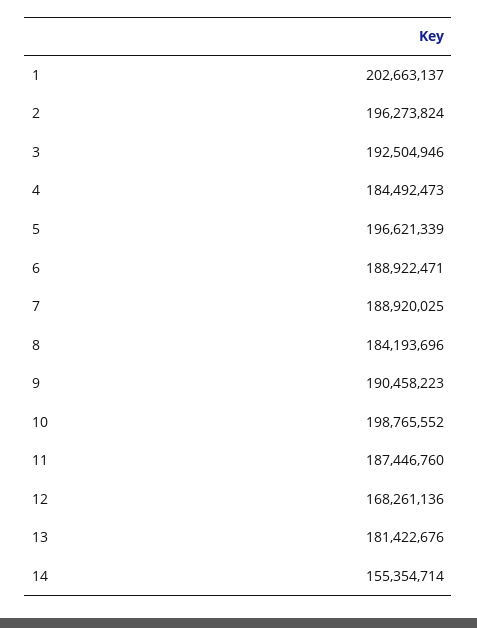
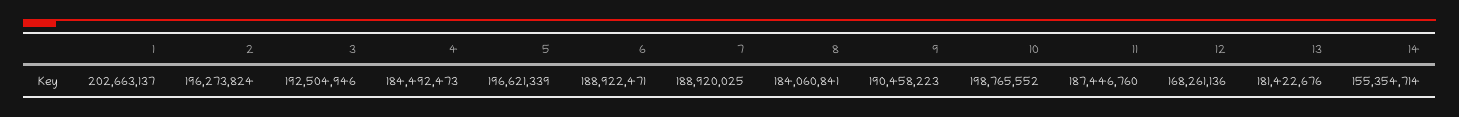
8: 184193696 -> 184060841

